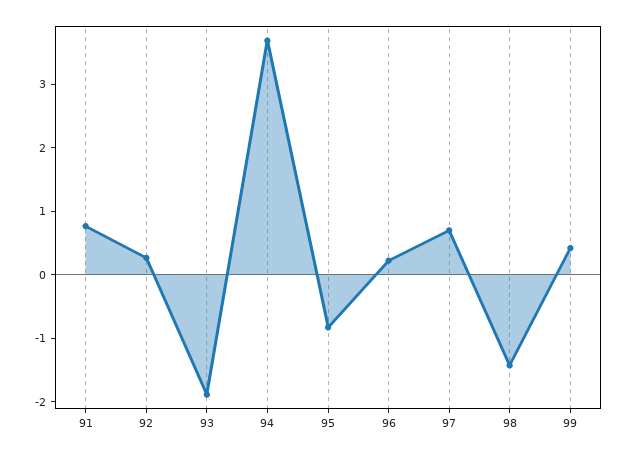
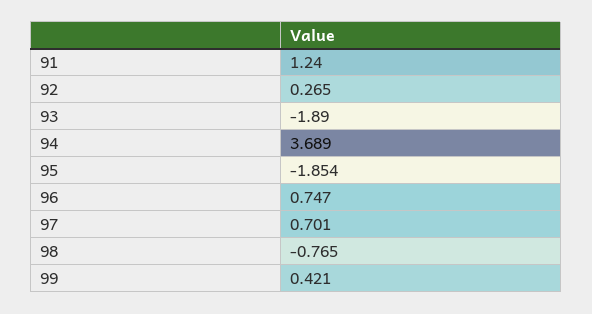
91: 0.8 -> 1.24
95: -0.8 -> -1.854
96: 0.2 -> 0.747
98: -1.4 -> -0.765

